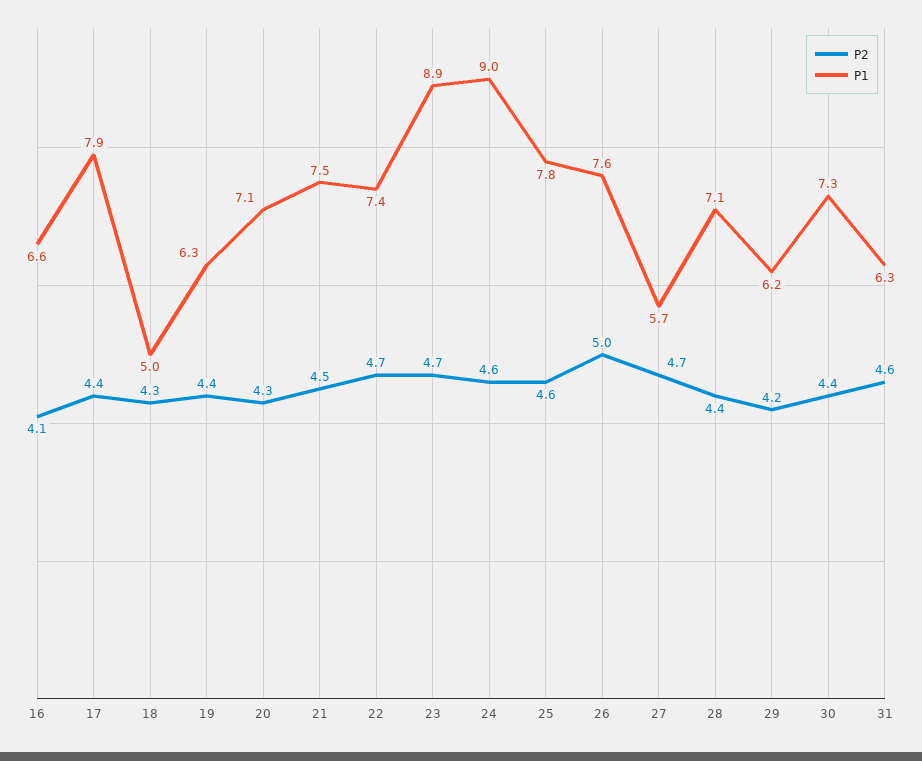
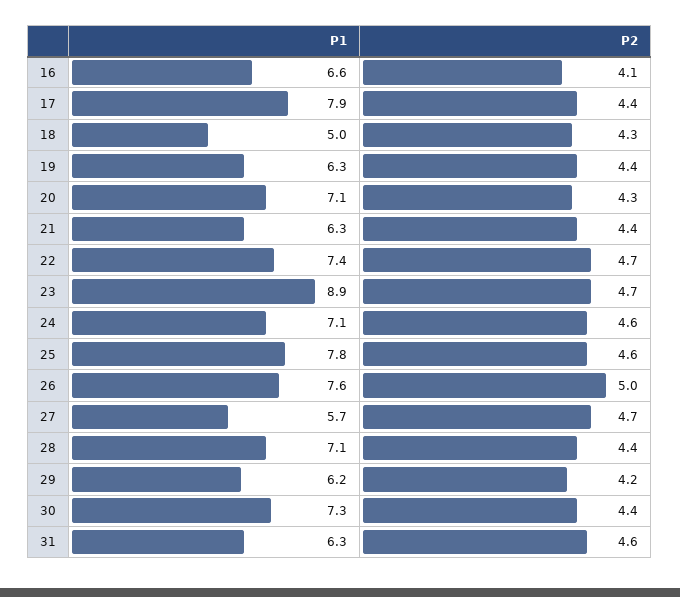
P2, 21: 4.5 -> 4.4
P1, 21: 7.5 -> 6.3
P1, 24: 9 -> 7.1

